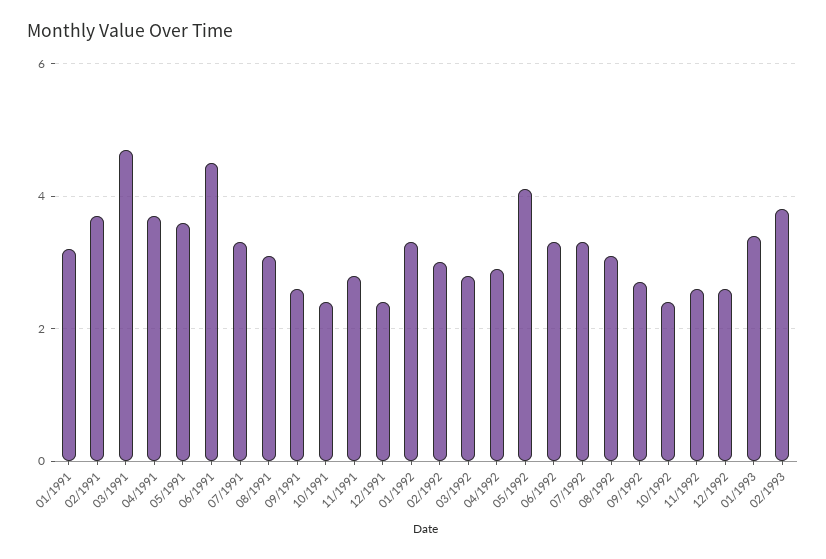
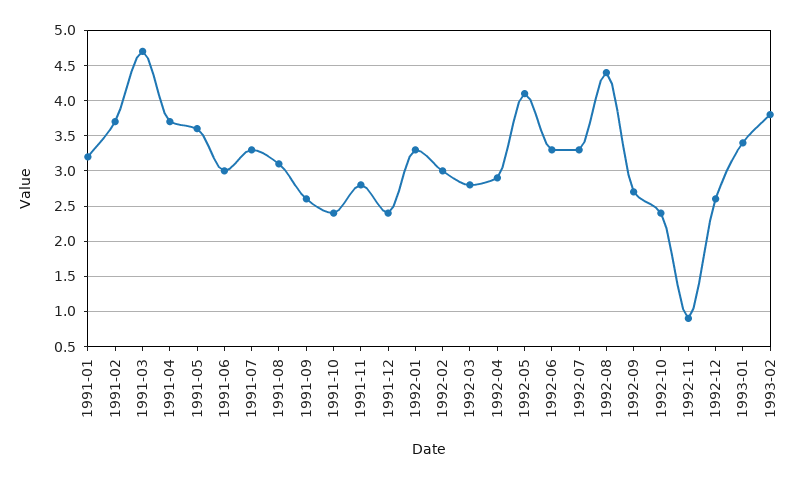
06/1991: 4.5 -> 3
08/1992: 3 -> 4.4
11/1992: 2.5 -> 0.9

